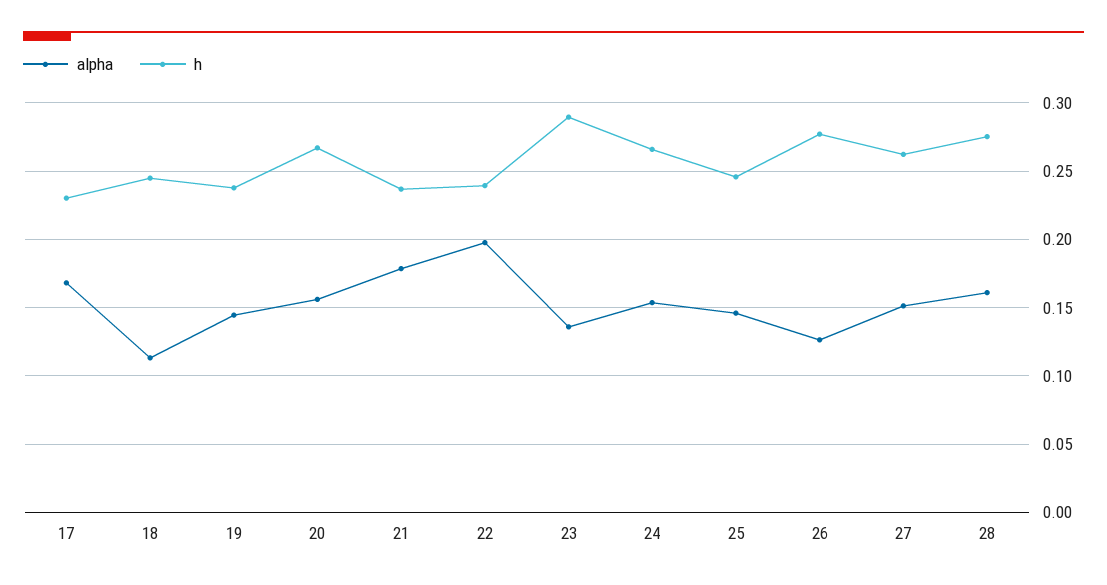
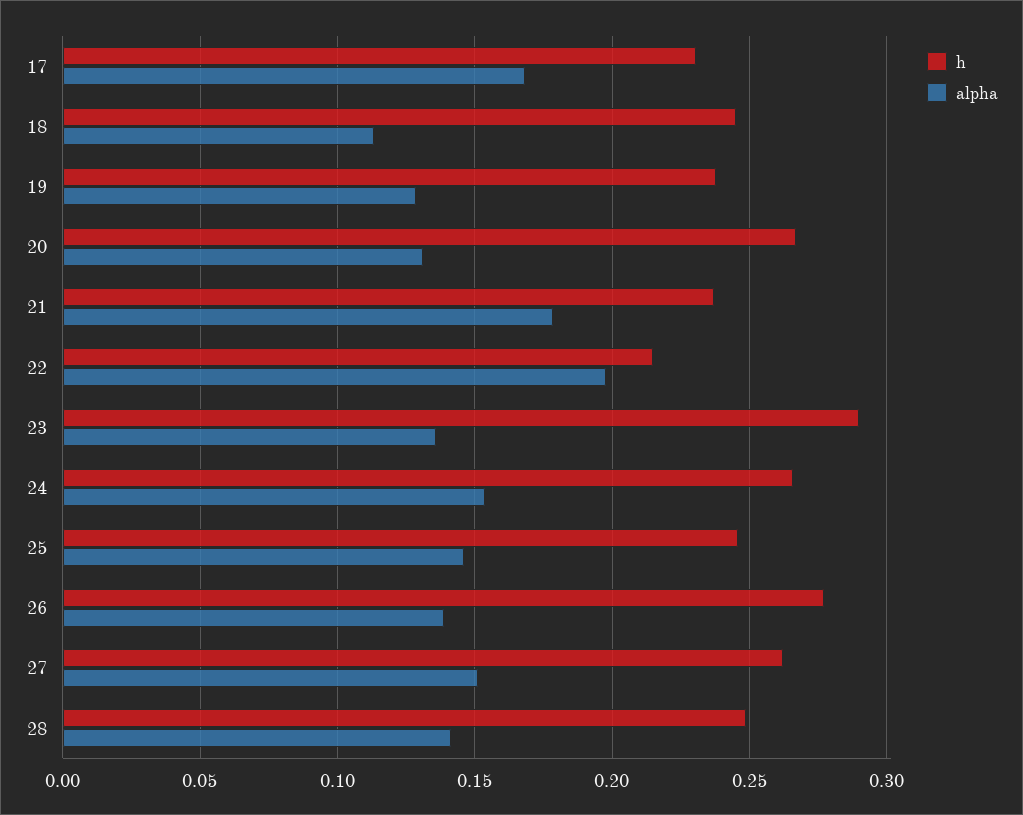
alpha, 19: 0.145 -> 0.13
alpha, 20: 0.155 -> 0.13
h, 22: 0.24 -> 0.215
alpha, 26: 0.125 -> 0.14
alpha, 28: 0.16 -> 0.14
h, 28: 0.275 -> 0.25

